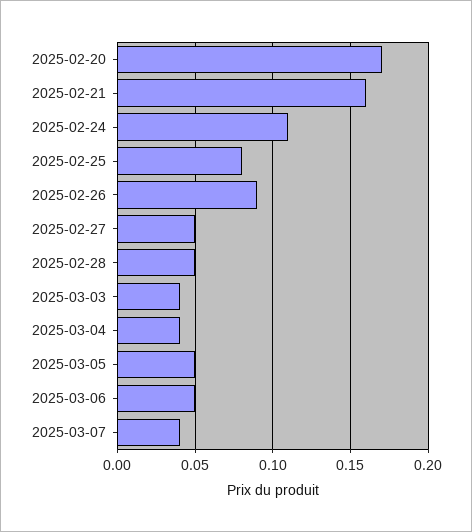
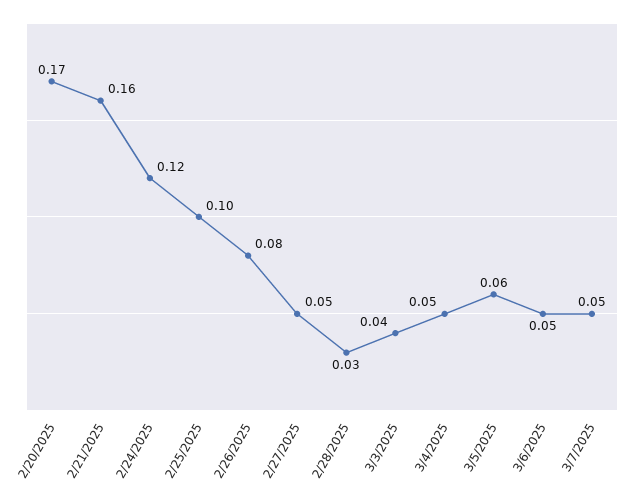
2025-02-24: 0.11 -> 0.12
2025-02-25: 0.08 -> 0.1
2025-02-26: 0.09 -> 0.08
2025-02-28: 0.05 -> 0.03
2025-03-04: 0.04 -> 0.05
2025-03-05: 0.05 -> 0.06
2025-03-07: 0.04 -> 0.05

